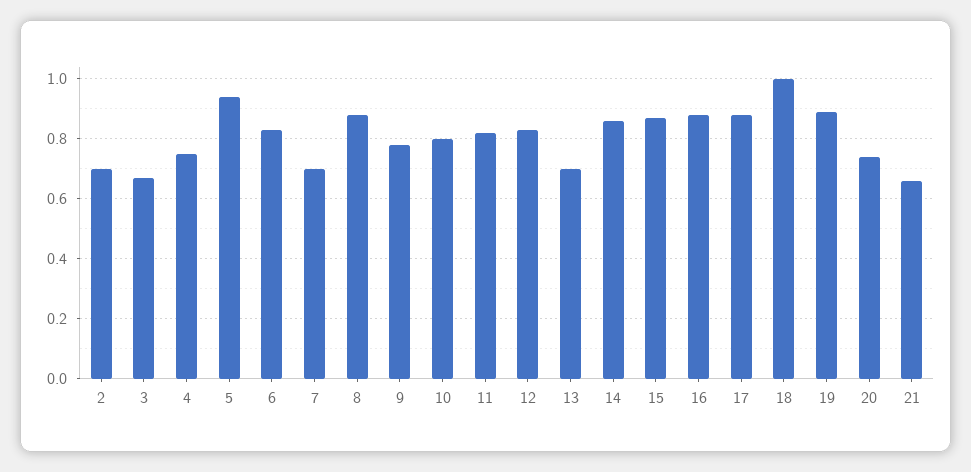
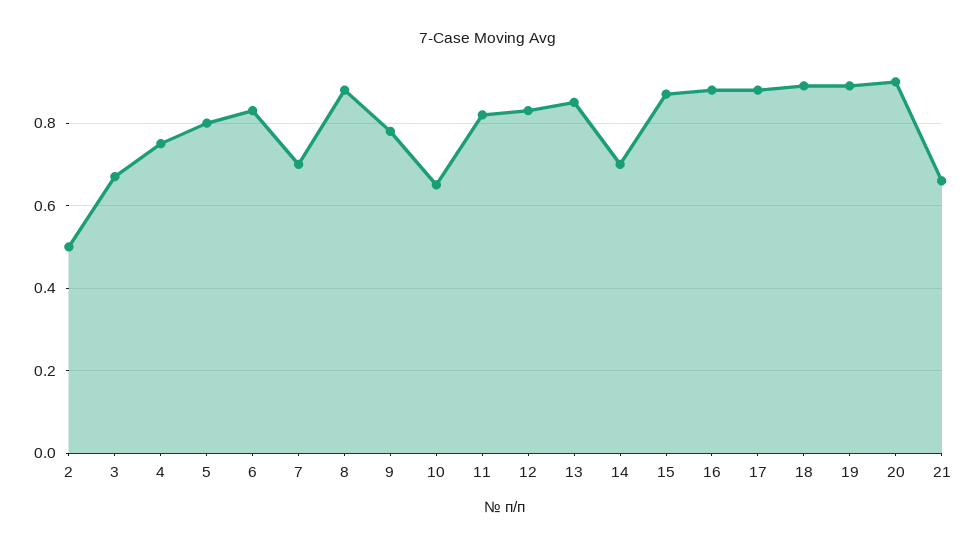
2: 0.7 -> 0.5
5: 0.95 -> 0.8
10: 0.8 -> 0.65
13: 0.7 -> 0.85
14: 0.85 -> 0.7
18: 1 -> 0.9
20: 0.75 -> 0.9

